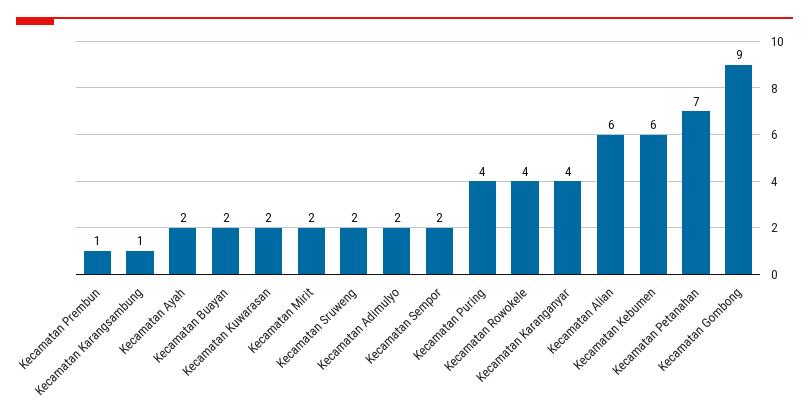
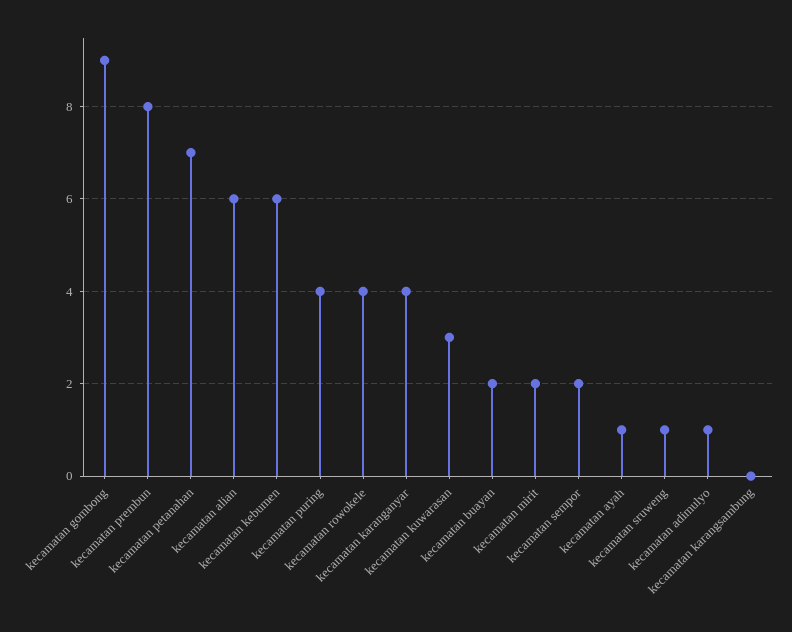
Kecamatan Prembun: 1 -> 8
Kecamatan Karangsambung: 1 -> 0
Kecamatan Ayah: 2 -> 1
Kecamatan Kuwarasan: 2 -> 3
Kecamatan Sruweng: 2 -> 1
Kecamatan Adimulyo: 2 -> 1

